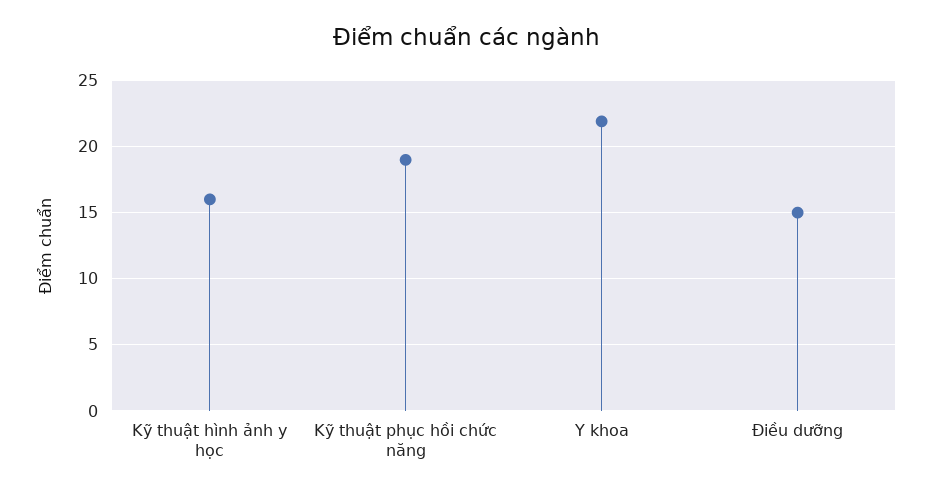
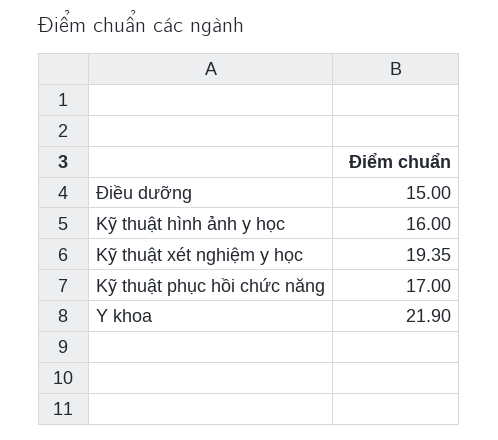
Kỹ thuật phục hồi chức năng: 19 -> 17
Kỹ thuật xét nghiệm y học: none -> 19.35

